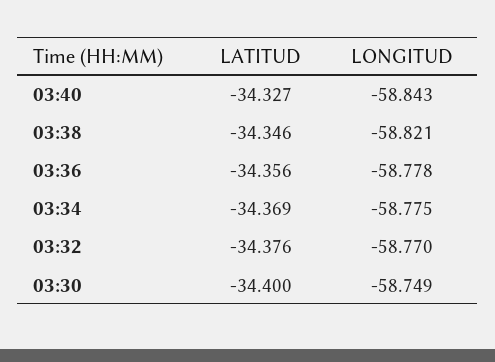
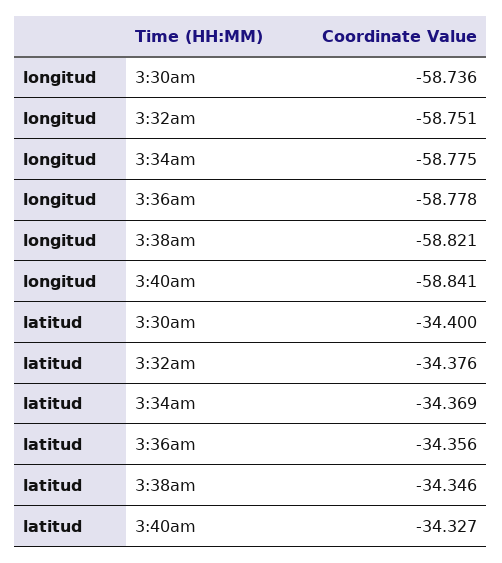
LONGITUD, 03:40: -58.843 -> -58.841
LONGITUD, 03:32: -58.77 -> -58.751
LONGITUD, 03:30: -58.749 -> -58.736

